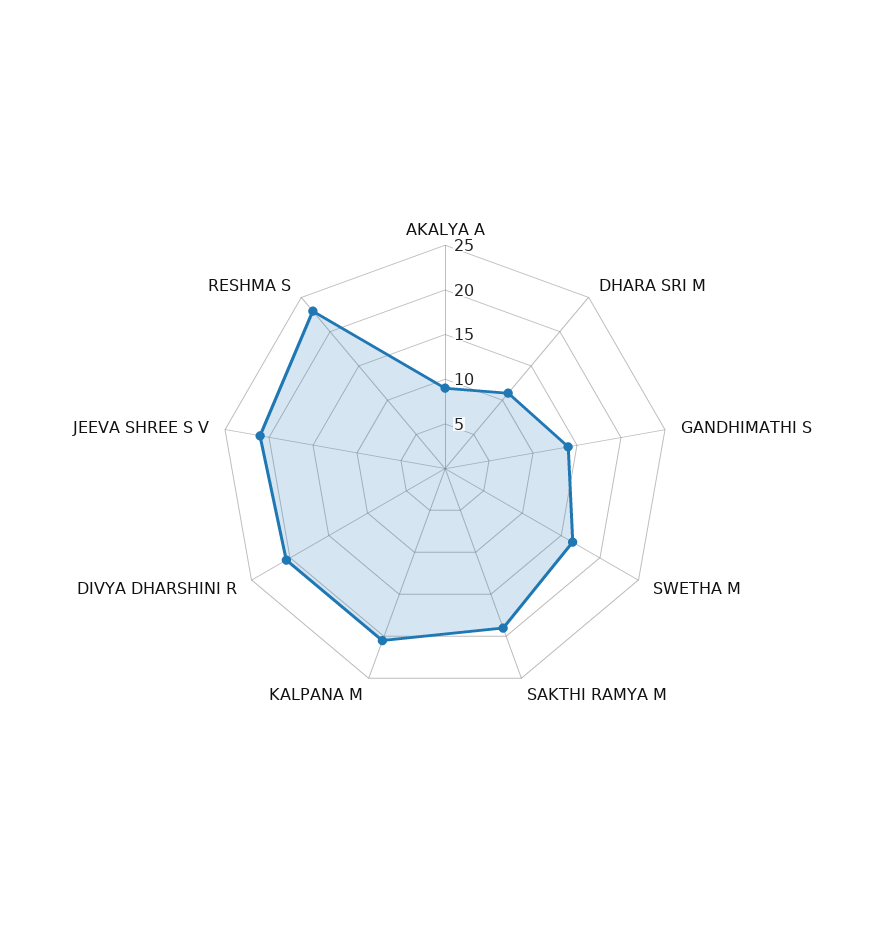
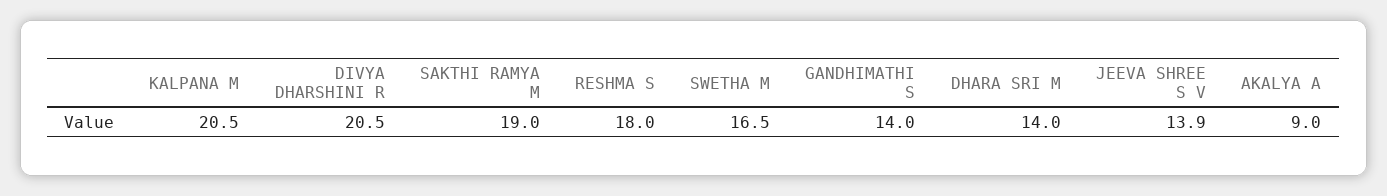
DHARA SRI M: 11 -> 14
JEEVA SHREE S V: 21 -> 13.9
RESHMA S: 23 -> 18

